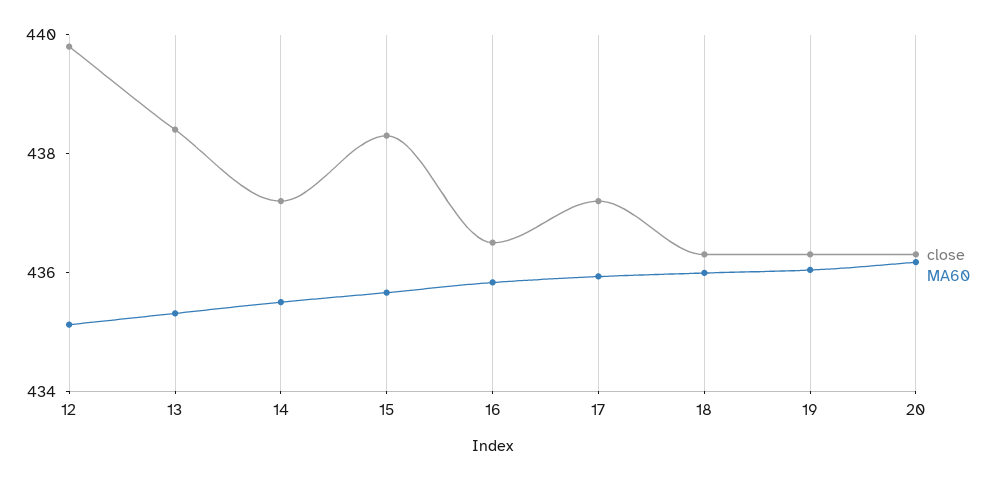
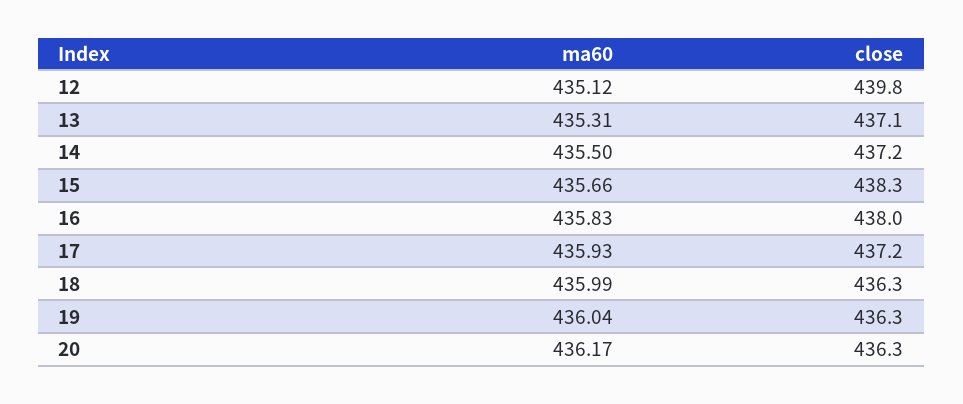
close, 13: 438.5 -> 437.1
close, 16: 436.5 -> 438

